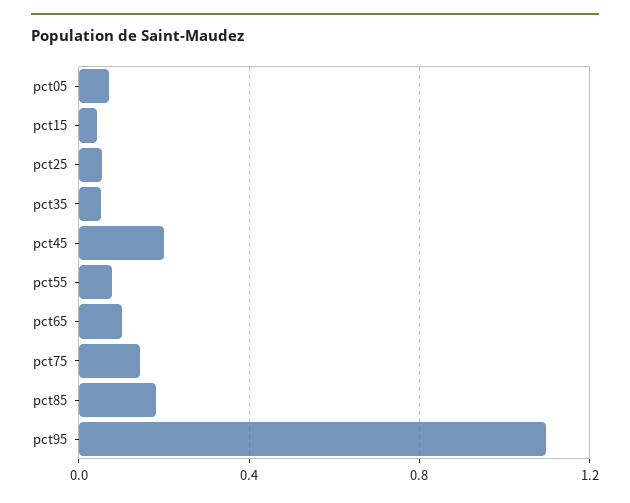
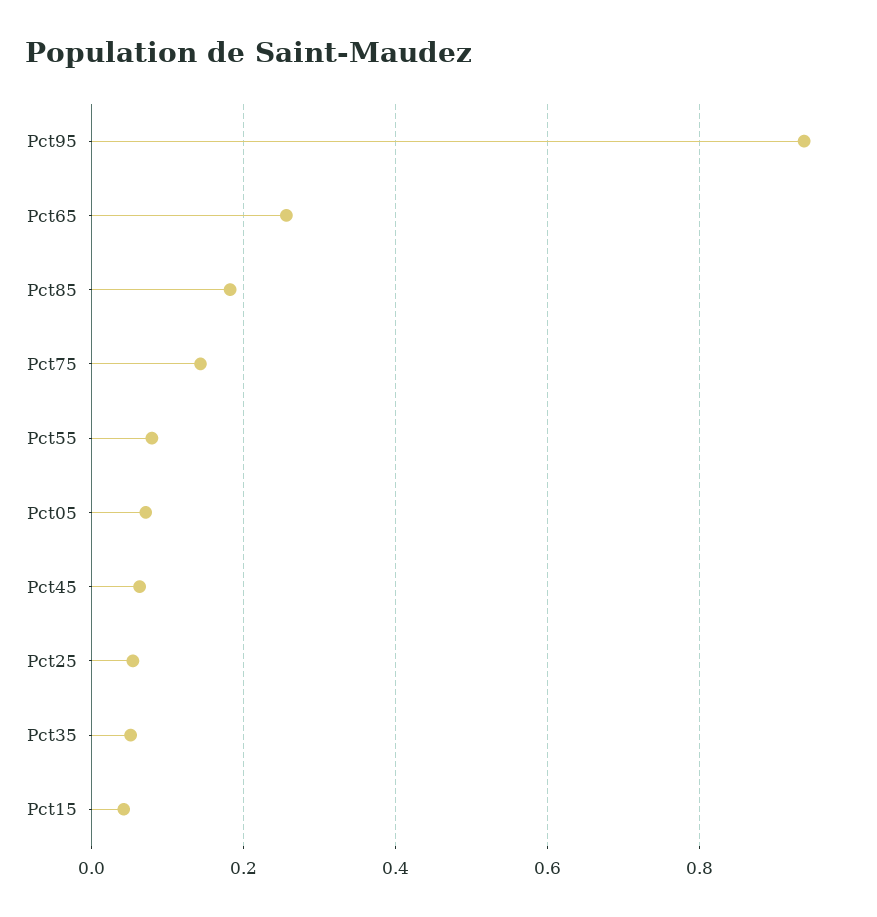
pct45: 0.2 -> 0.06
pct65: 0.1 -> 0.26
pct95: 1.1 -> 0.94

